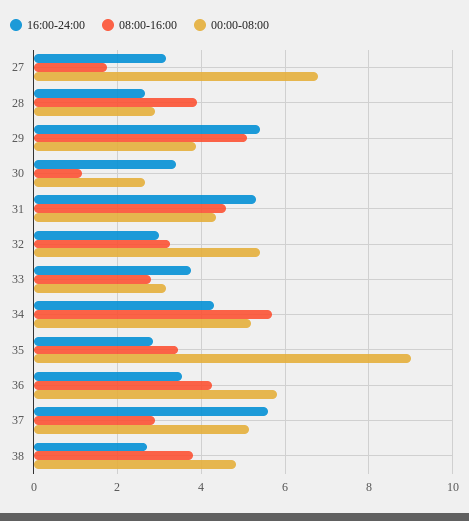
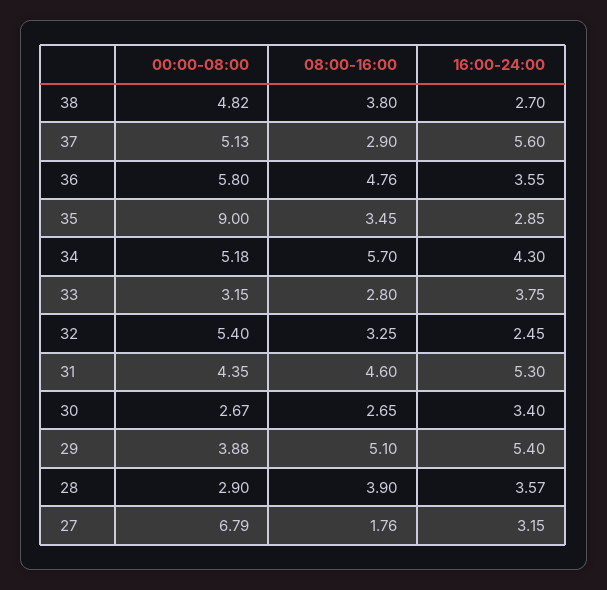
16:00-24:00, 28: 2.6 -> 3.57
08:00-16:00, 30: 1.2 -> 2.65
16:00-24:00, 32: 3 -> 2.45
08:00-16:00, 36: 4.2 -> 4.76

